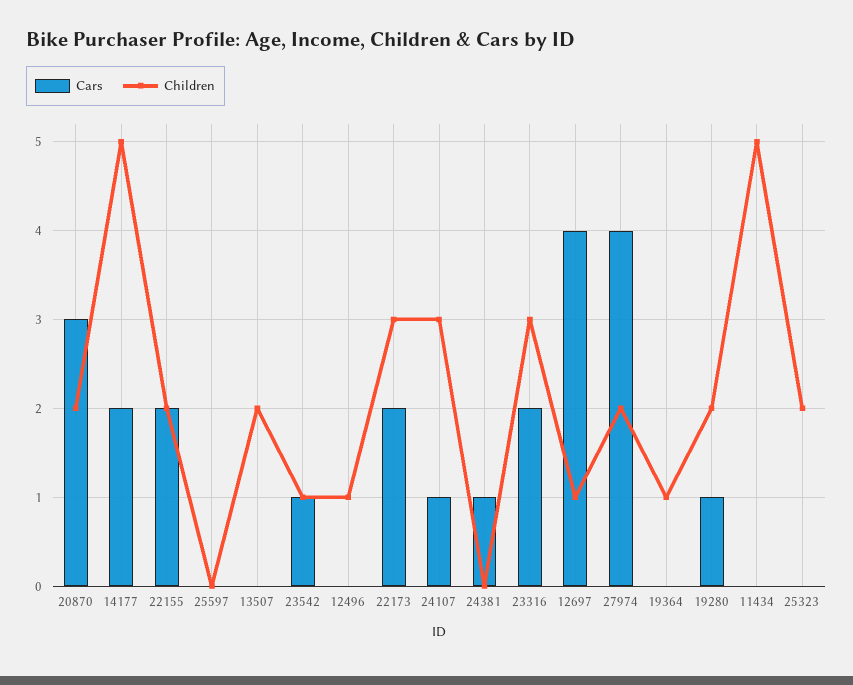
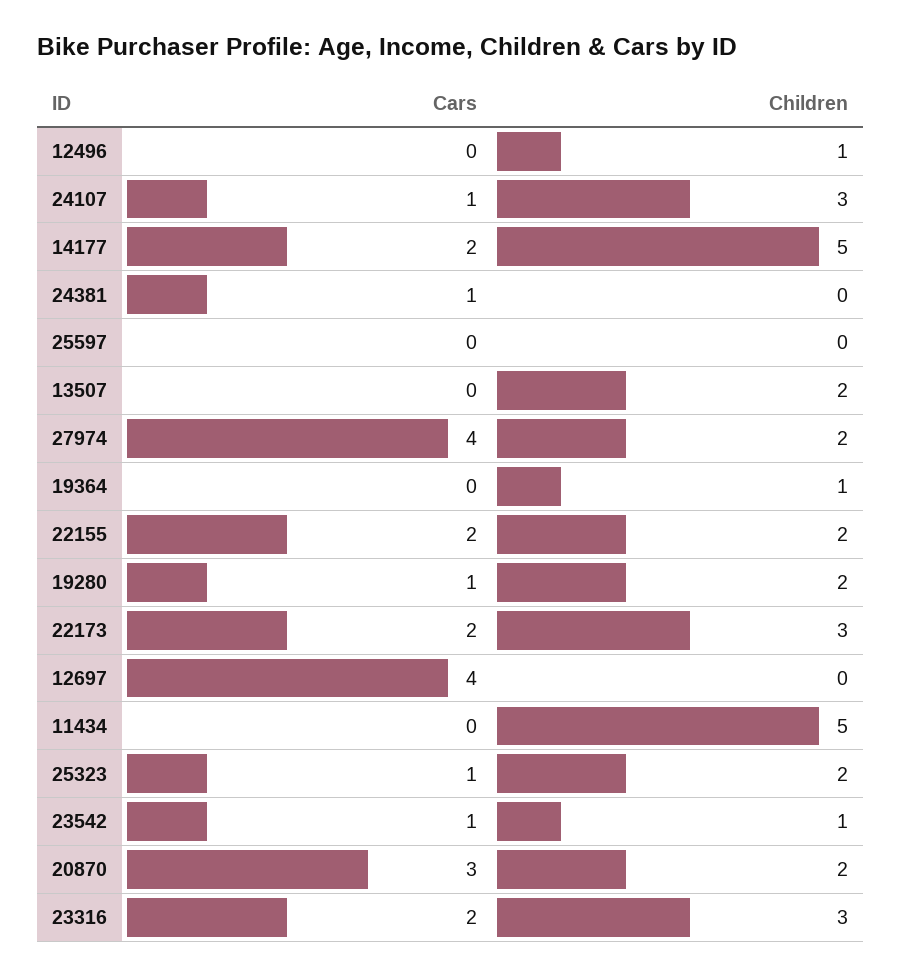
Children, 12697: 1 -> 0
Cars, 25323: 0 -> 1

